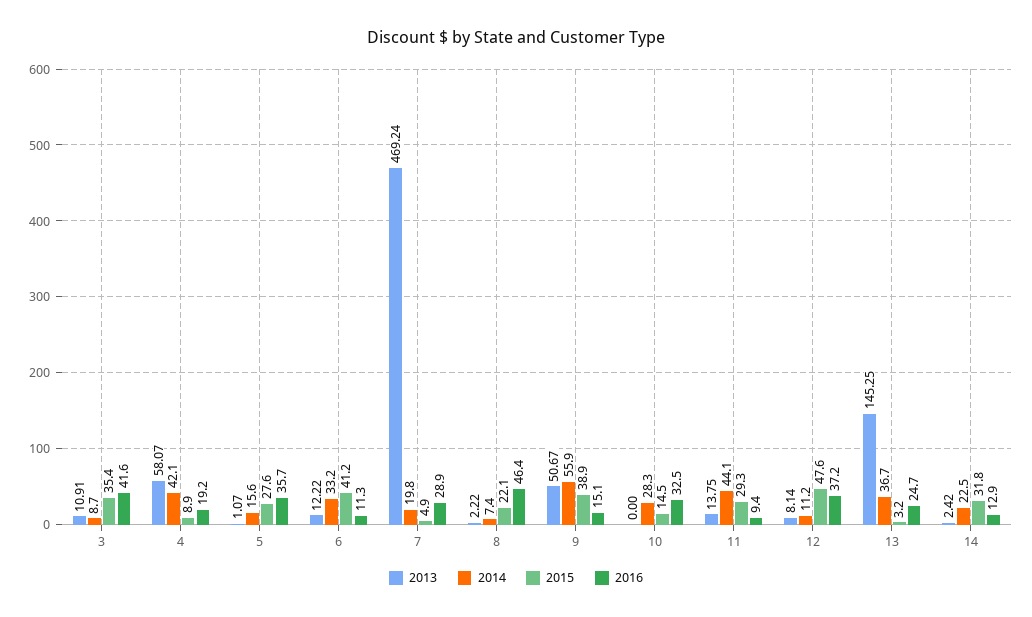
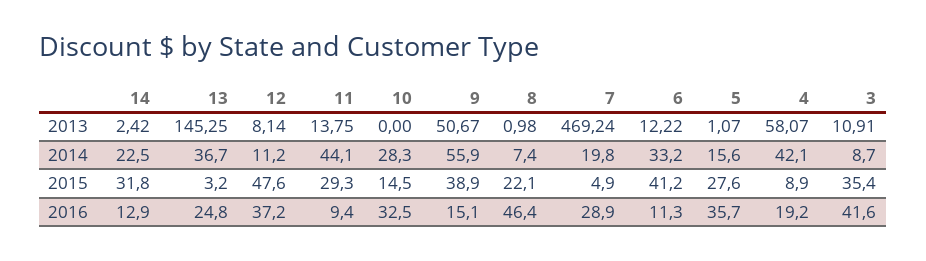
2013, 8: 2.22 -> 0.98
2016, 13: 24.7 -> 24.8

